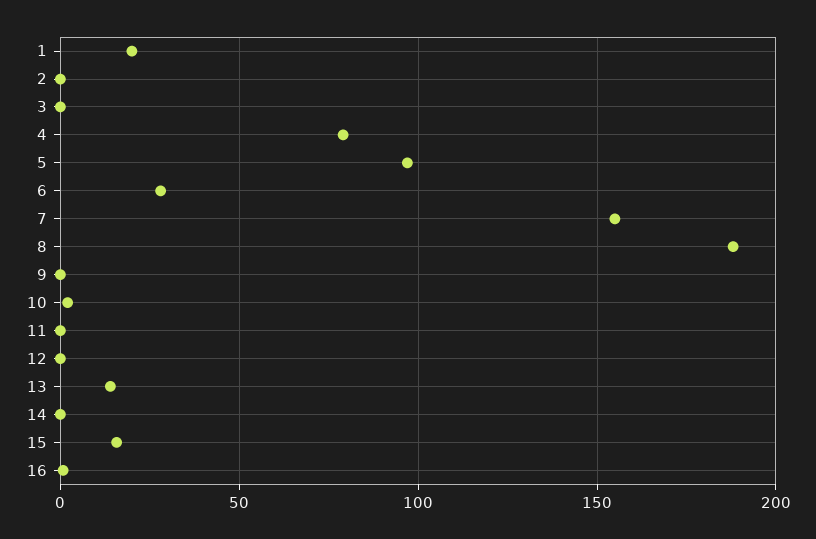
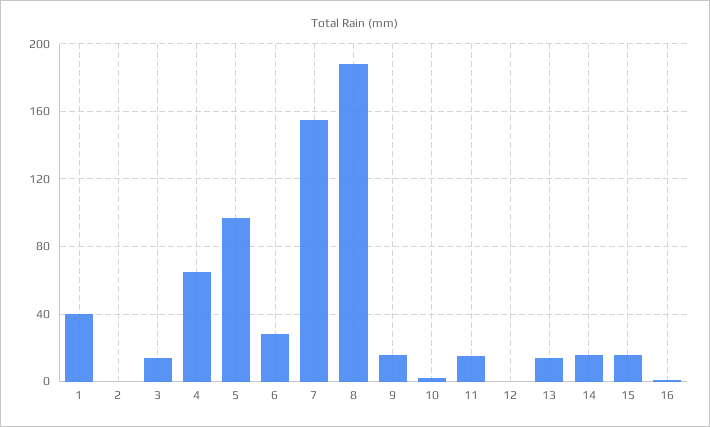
1: 20 -> 40
3: 0 -> 15
4: 80 -> 65
9: 0 -> 15
11: 0 -> 15
14: 0 -> 15

